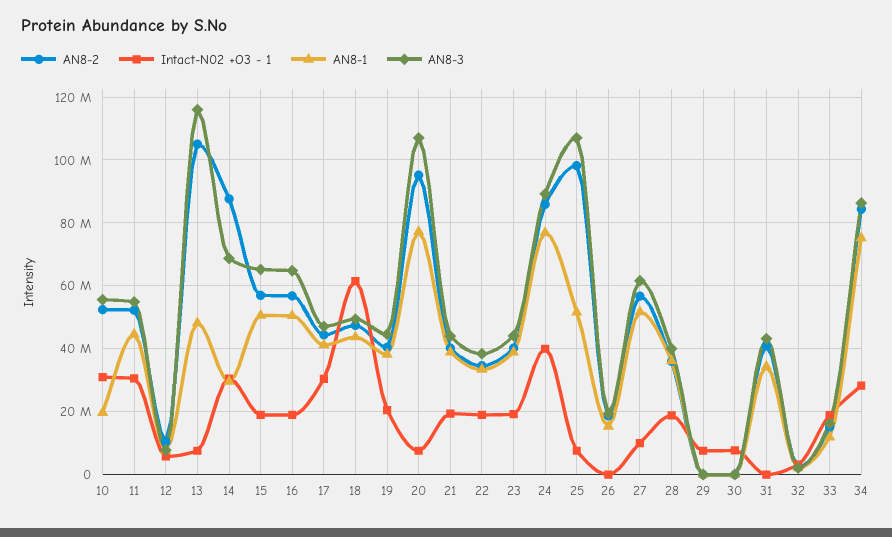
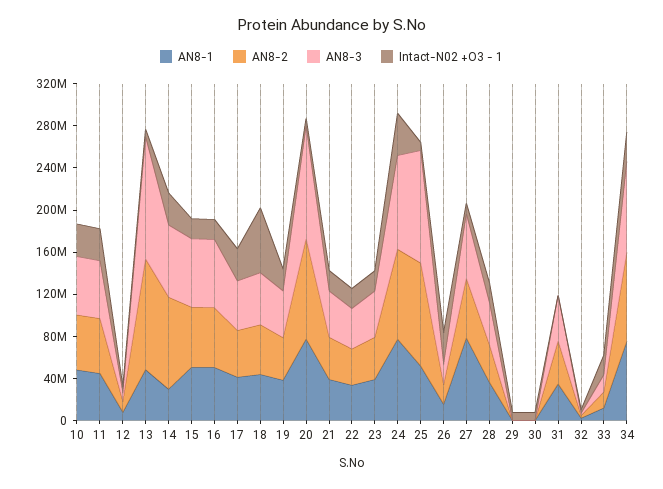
AN8-1, 10: 20000000 -> 50000000
Intact-N02 +O3 - 1, 26: 0 -> 30000000
AN8-1, 27: 52000000 -> 80000000

